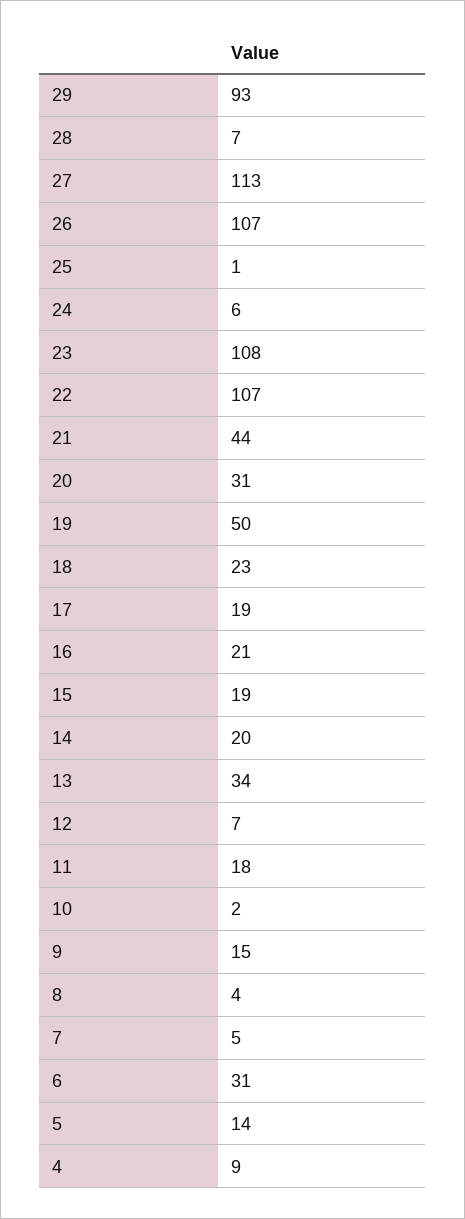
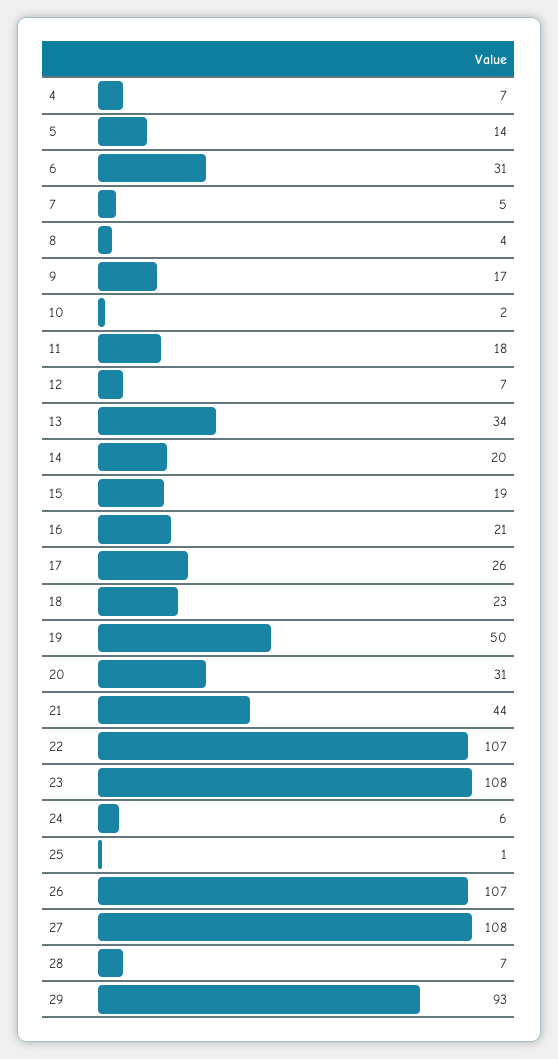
27: 113 -> 108
17: 19 -> 26
9: 15 -> 17
4: 9 -> 7

